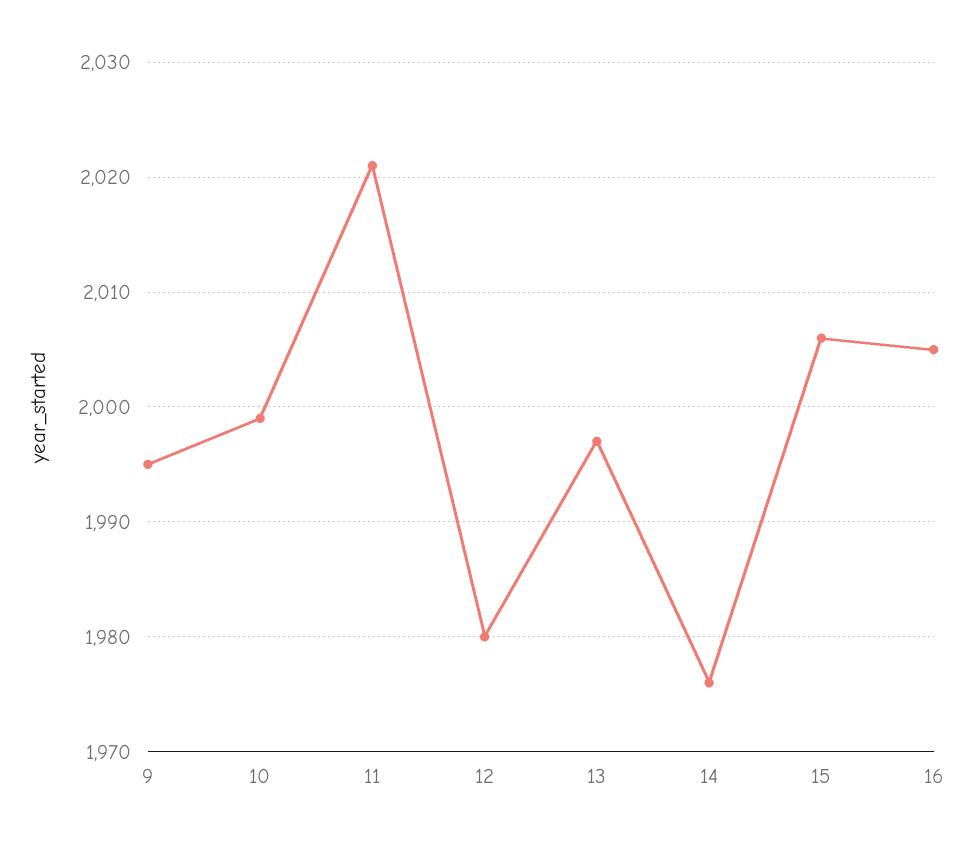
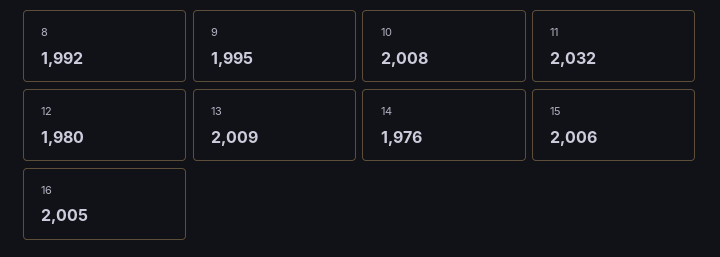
10: 1999 -> 2008
11: 2021 -> 2032
13: 1997 -> 2009
8: none -> 1992

